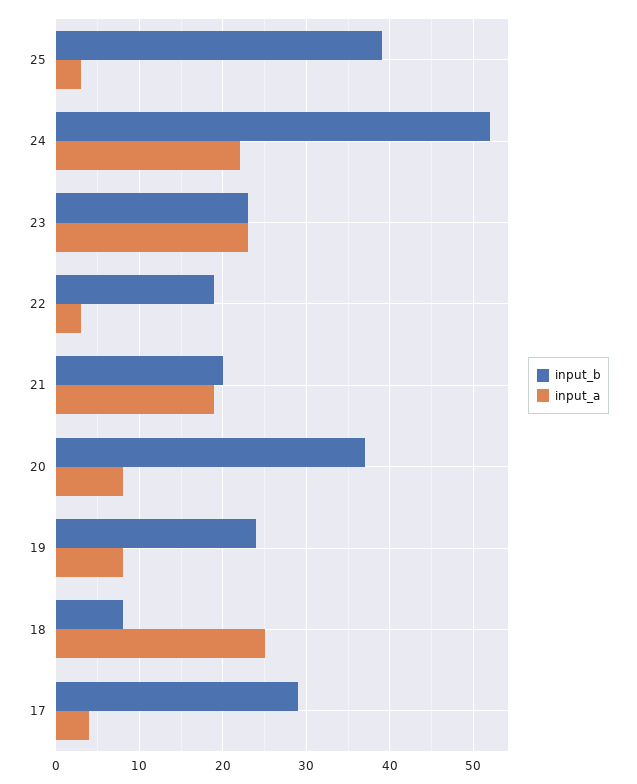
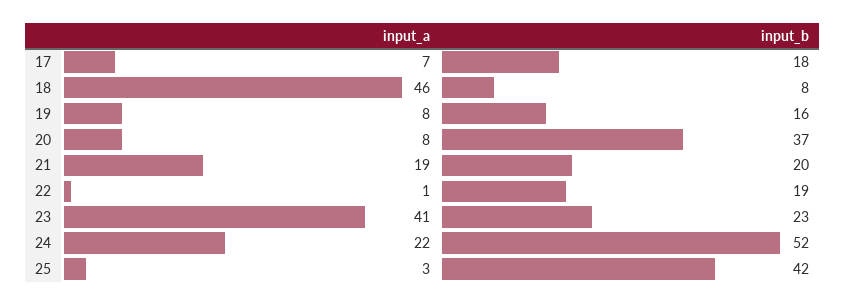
input_b, 25: 39 -> 42
input_a, 23: 23 -> 41
input_a, 22: 3 -> 1
input_b, 19: 24 -> 16
input_a, 18: 25 -> 46
input_b, 17: 29 -> 18
input_a, 17: 4 -> 7

